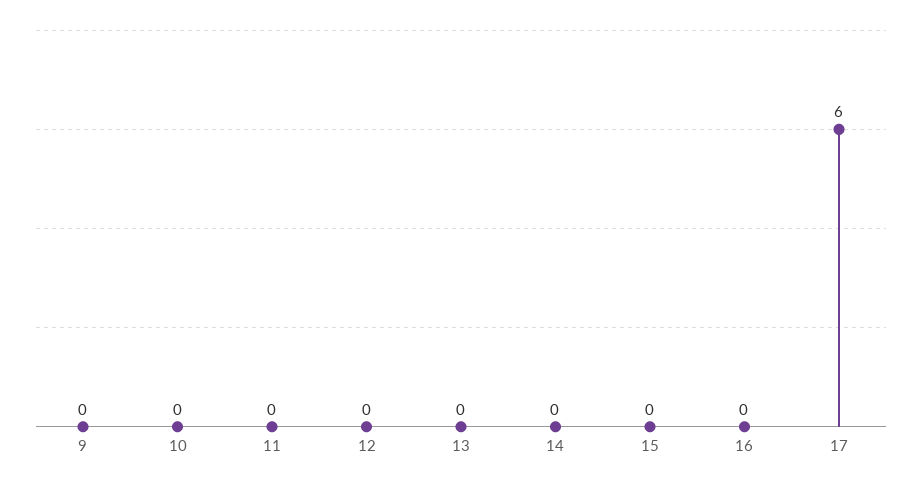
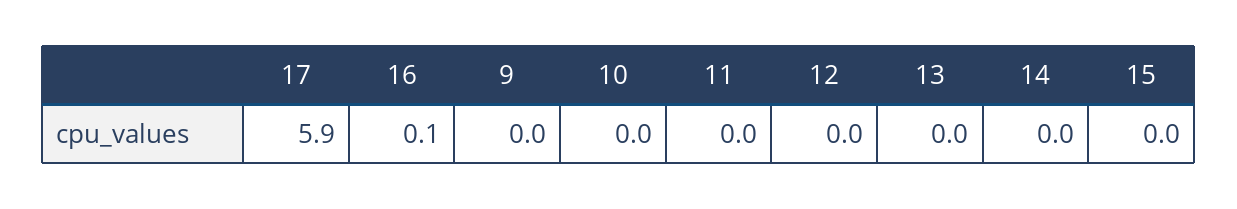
16: 0 -> 0.1
17: 6 -> 5.9

